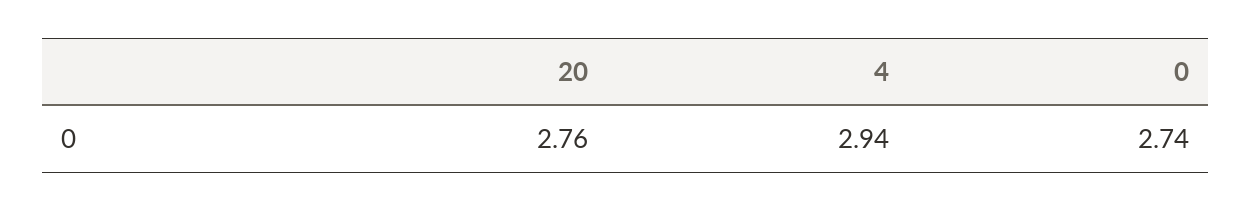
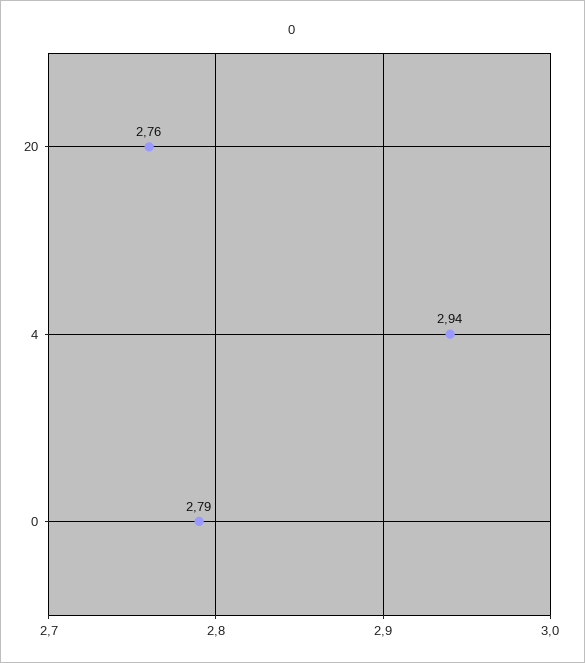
0: 2.74 -> 2.79

